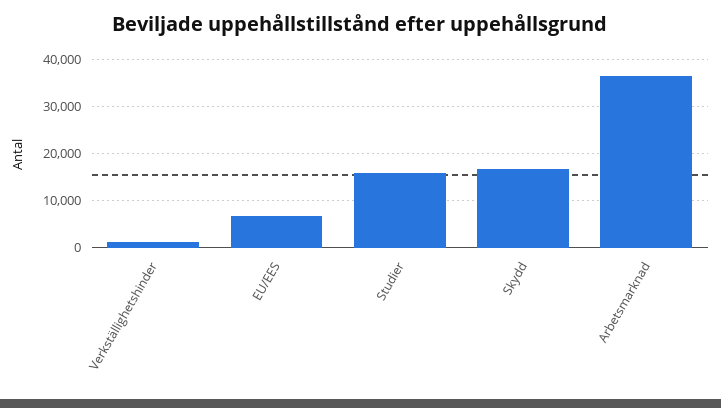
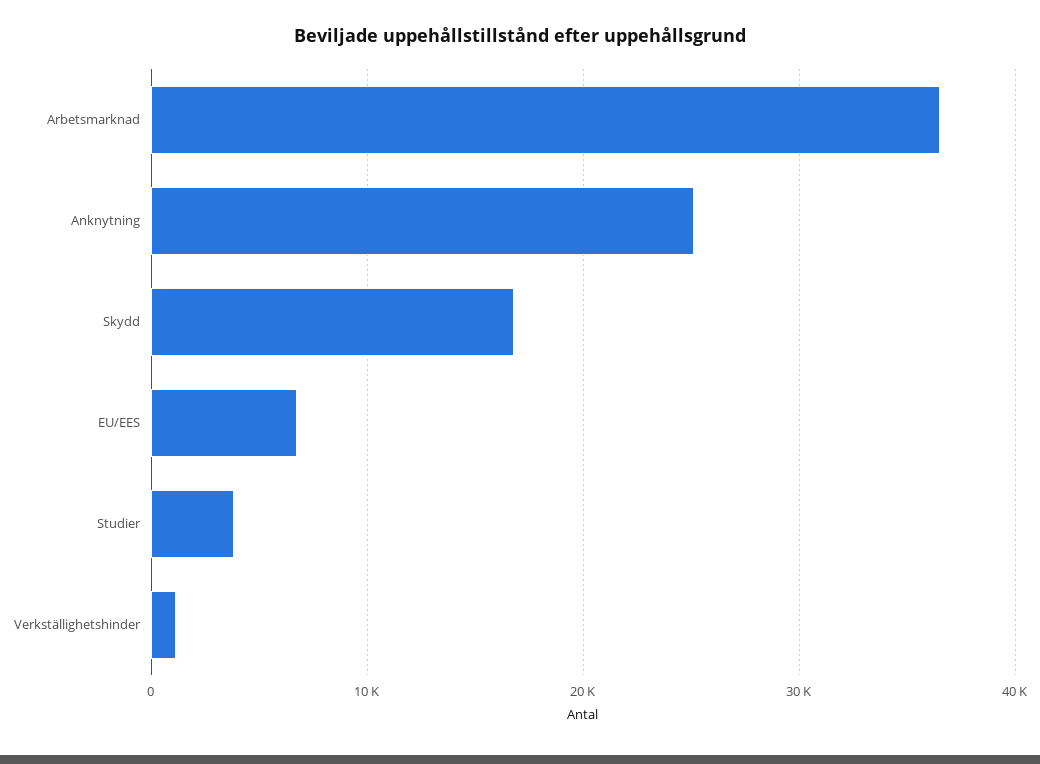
Studier: 16000 -> 4000
Anknytning: none -> 25000

